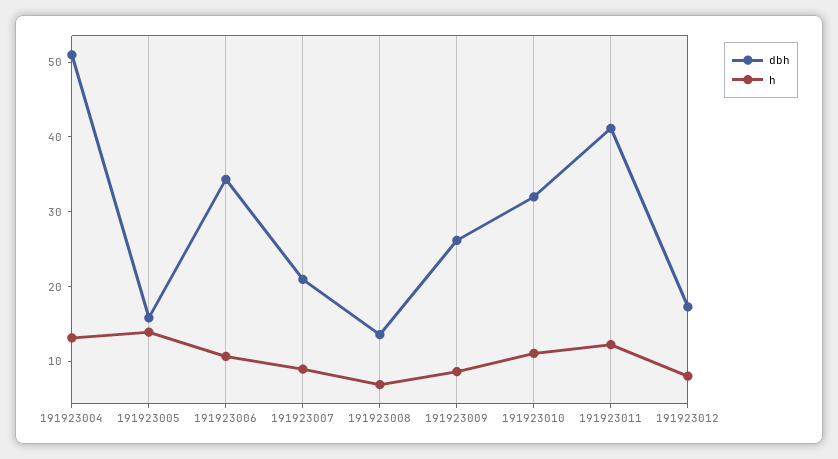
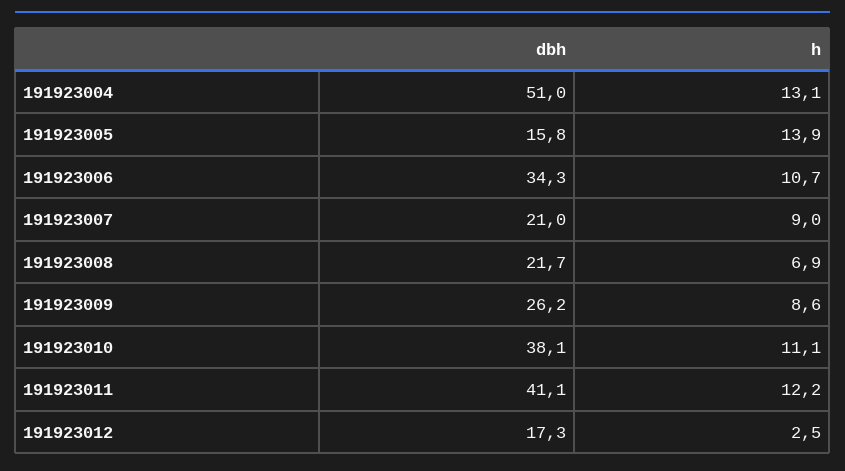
dbh, 191923008: 14 -> 21.7
dbh, 191923010: 32 -> 38.1
h, 191923012: 8 -> 2.5

